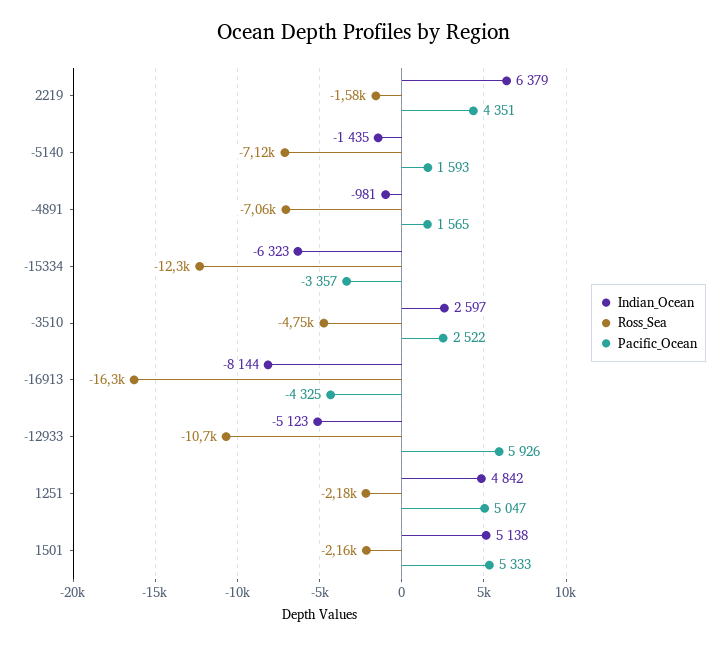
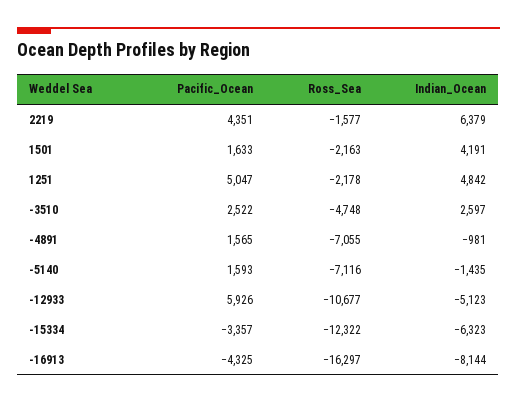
Indian_Ocean, 1501: 5138 -> 4191
Pacific_Ocean, 1501: 5333 -> 1633

